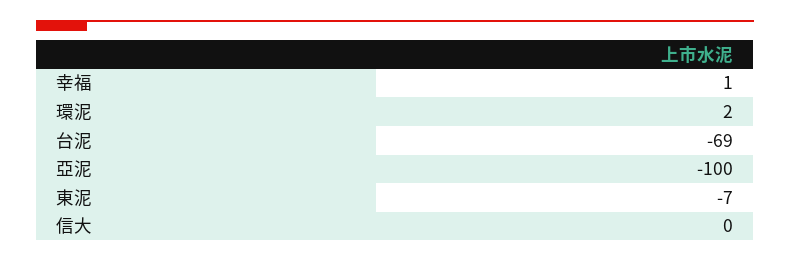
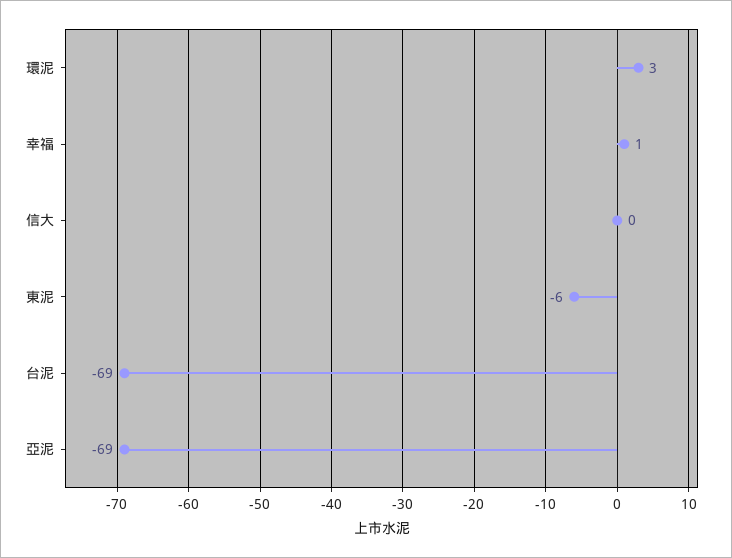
環泥: 2 -> 3
亞泥: -100 -> -69
東泥: -7 -> -6

